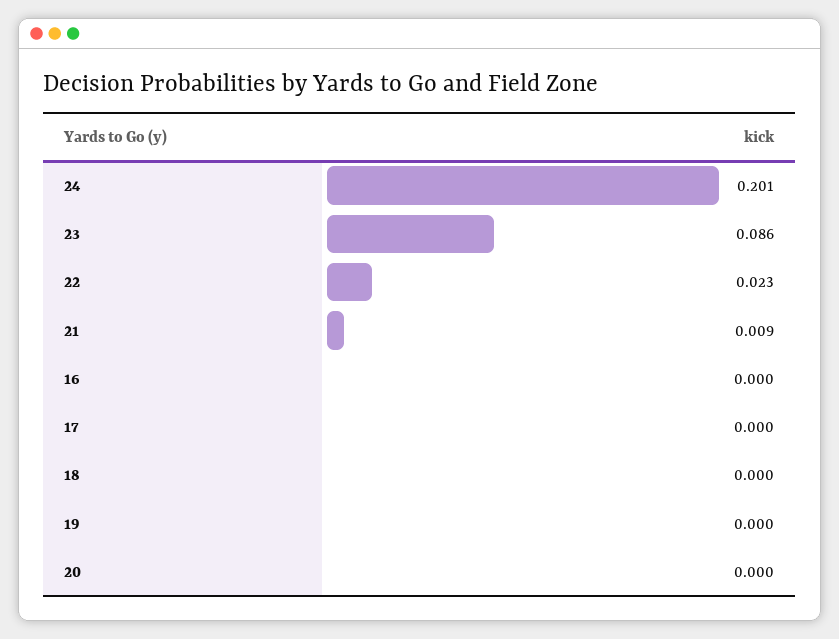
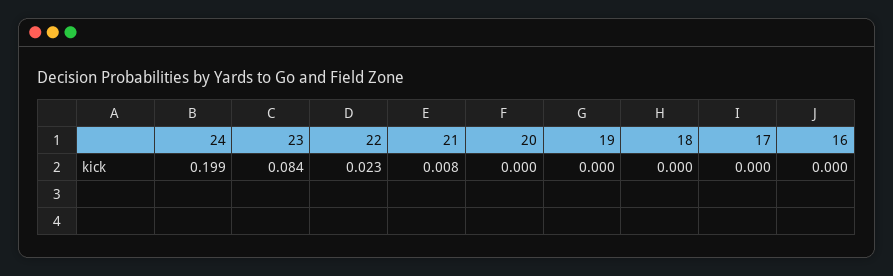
24: 0.201 -> 0.199
23: 0.086 -> 0.084
21: 0.009 -> 0.008

